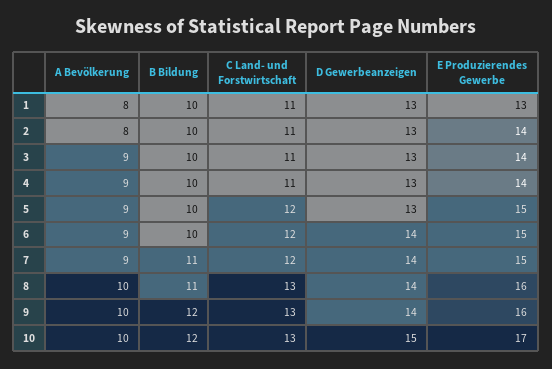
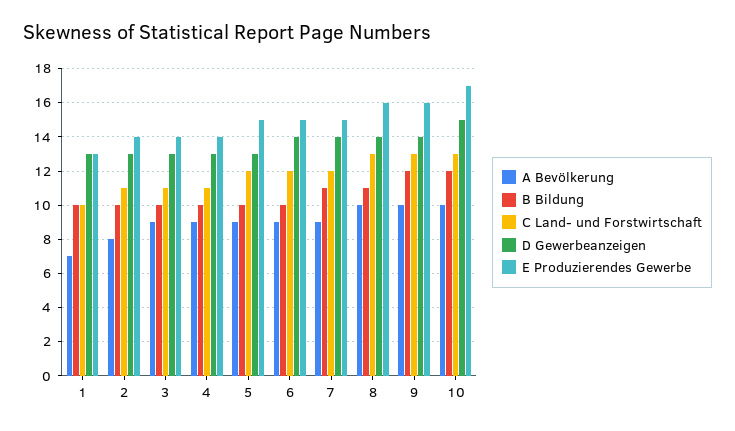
A Bevölkerung, 1: 8 -> 7
C Land- und Forstwirtschaft, 1: 11 -> 10

